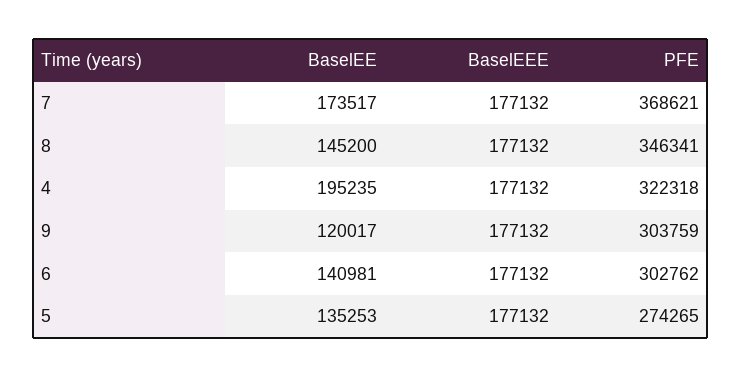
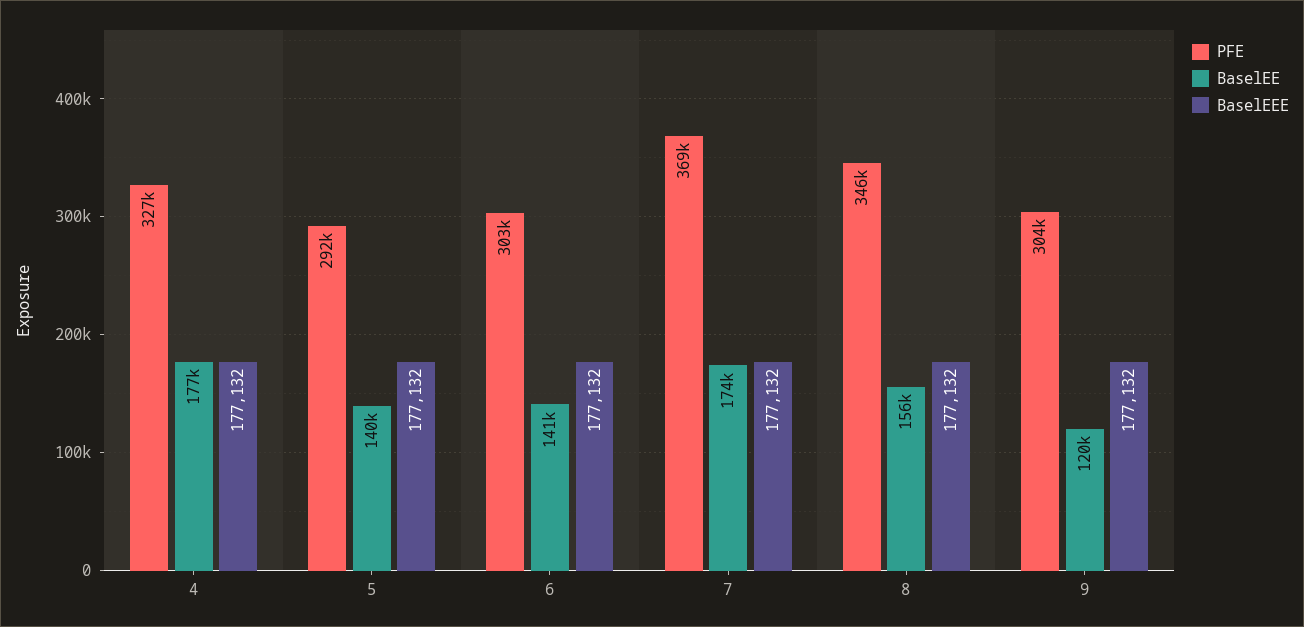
BaselEE, 8: 145200 -> 156000
BaselEE, 4: 195235 -> 177000
PFE, 4: 322318 -> 327000
BaselEE, 5: 135253 -> 140000
PFE, 5: 274265 -> 292000

